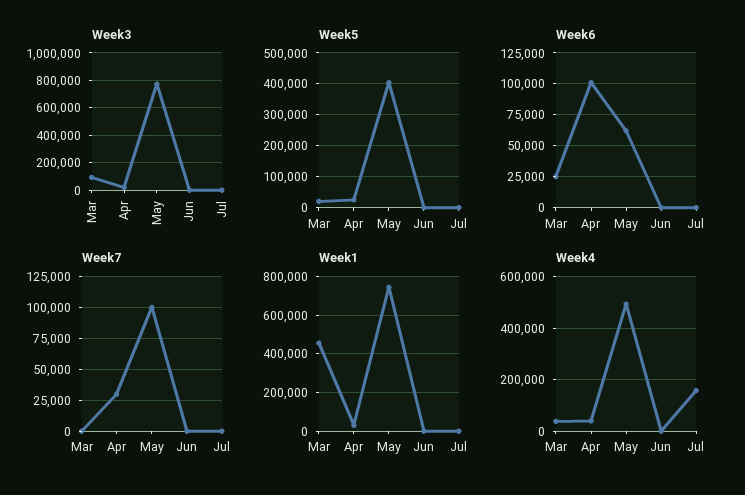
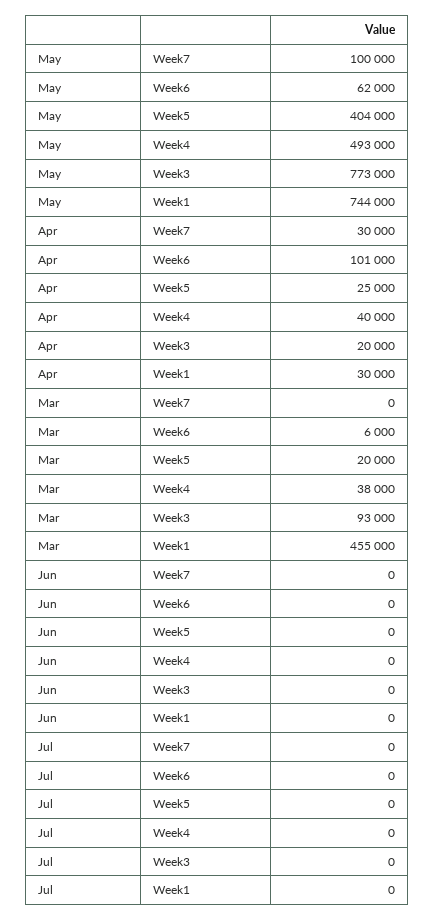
Week6, Mar: 25000 -> 6000
Week4, Jul: 150000 -> 0

